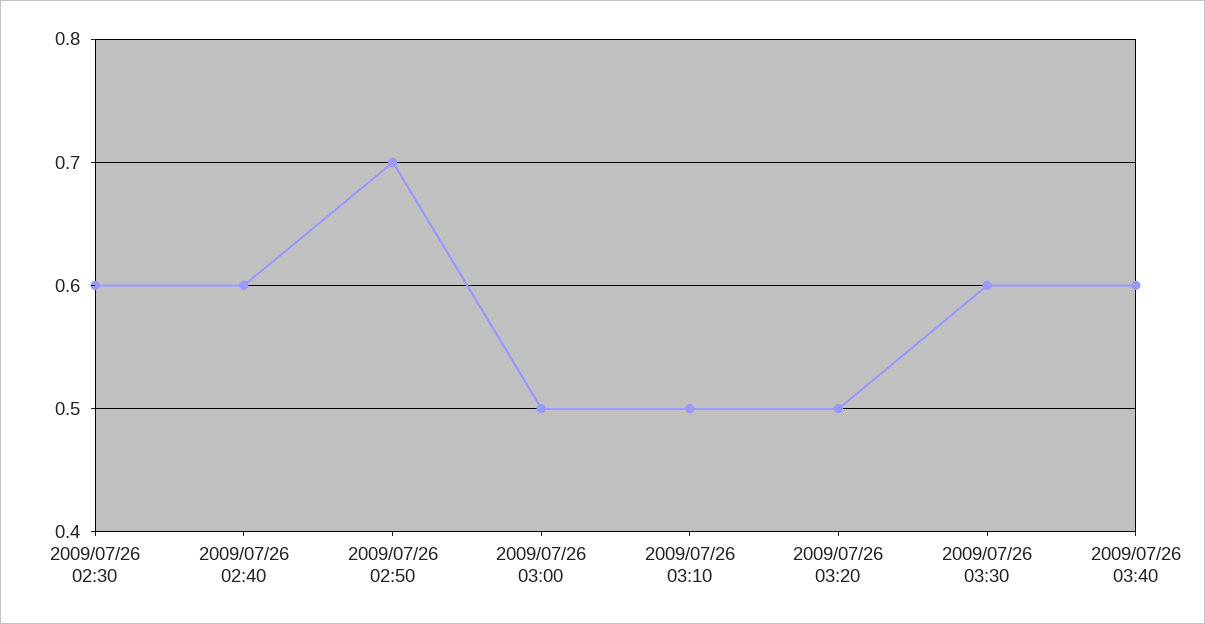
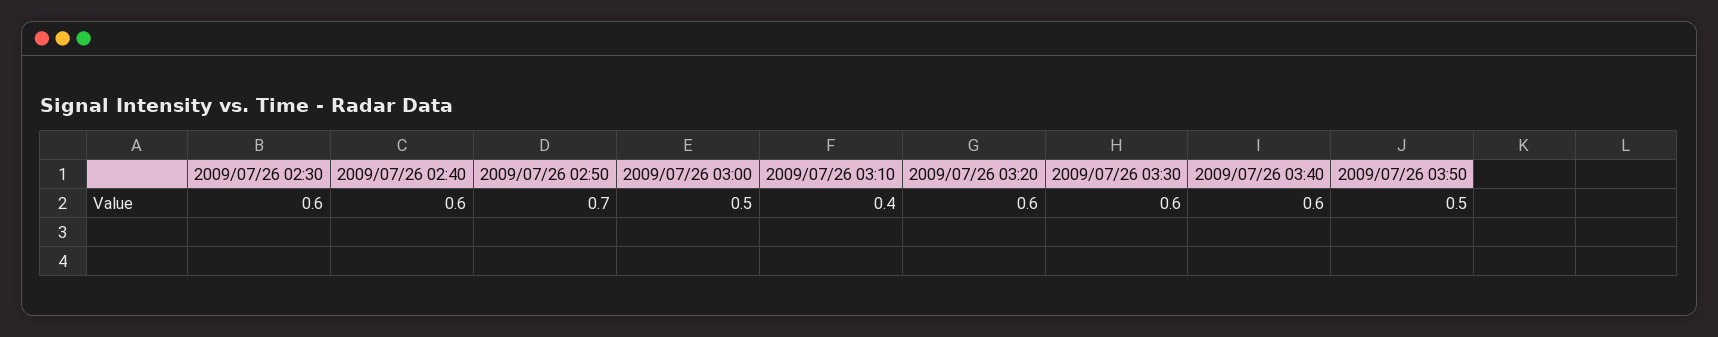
2009/07/26 03:10: 0.5 -> 0.4
2009/07/26 03:20: 0.5 -> 0.6
2009/07/26 03:50: none -> 0.5

